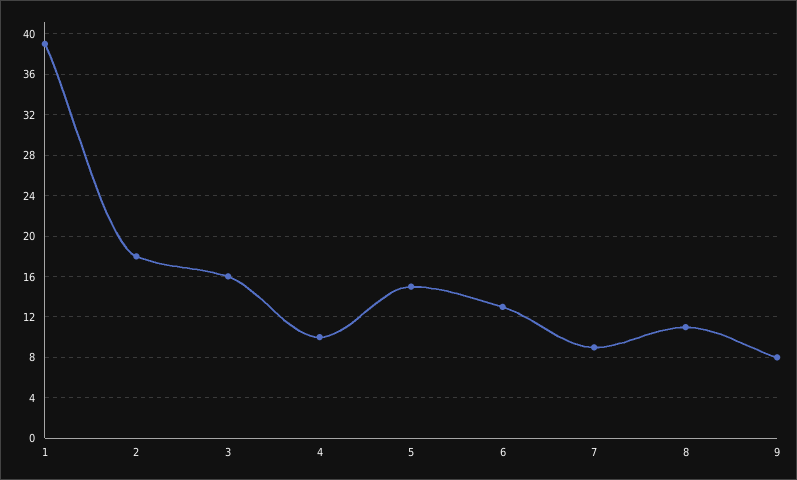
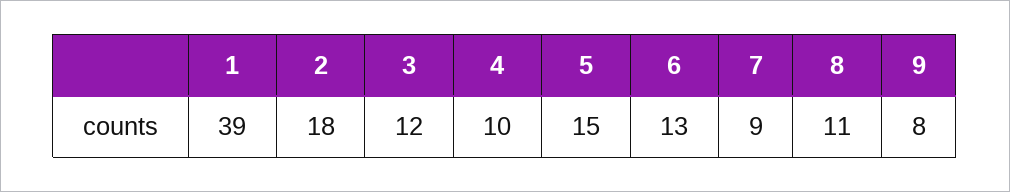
3: 16 -> 12

